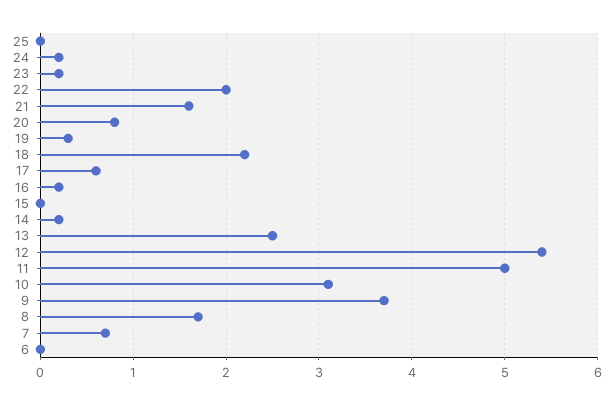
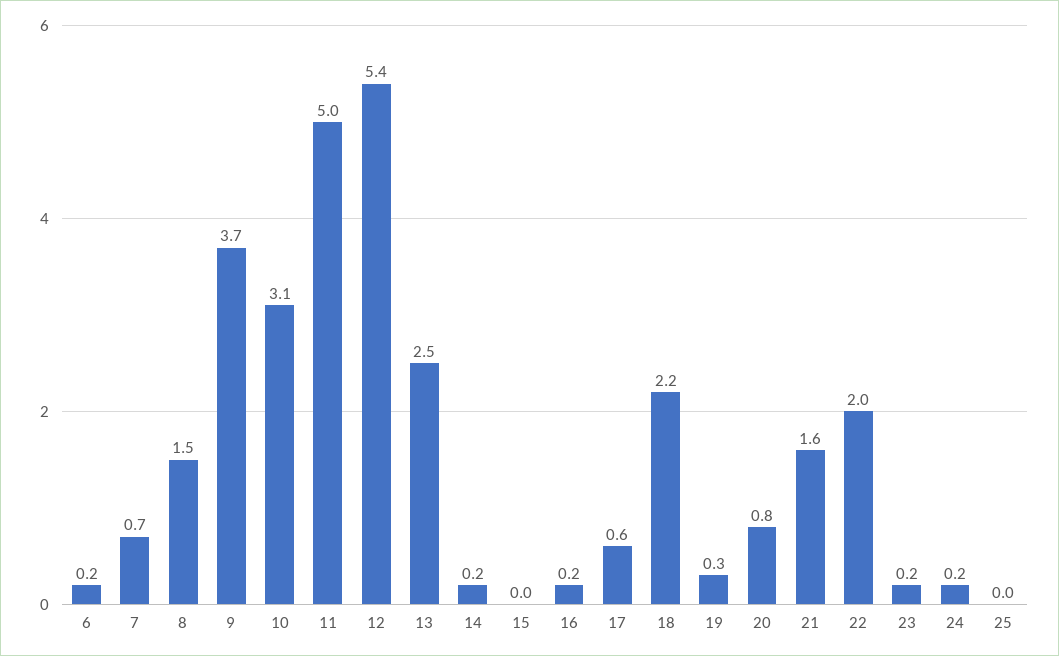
8: 1.7 -> 1.5
6: 0 -> 0.2

